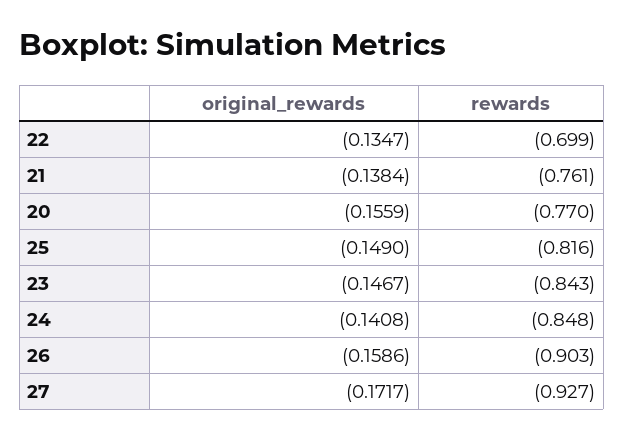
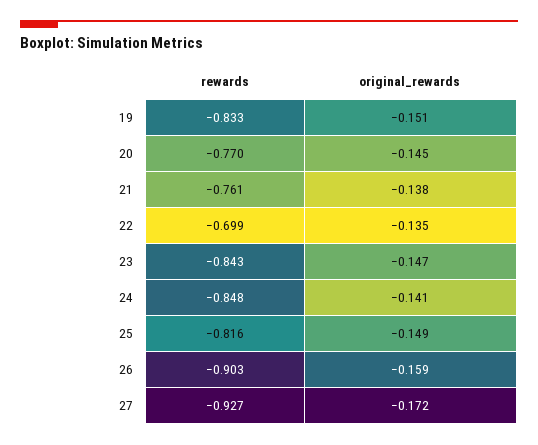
original_rewards, 20: -0.1559 -> -0.145
rewards, 19: none -> -0.833
original_rewards, 19: none -> -0.151

